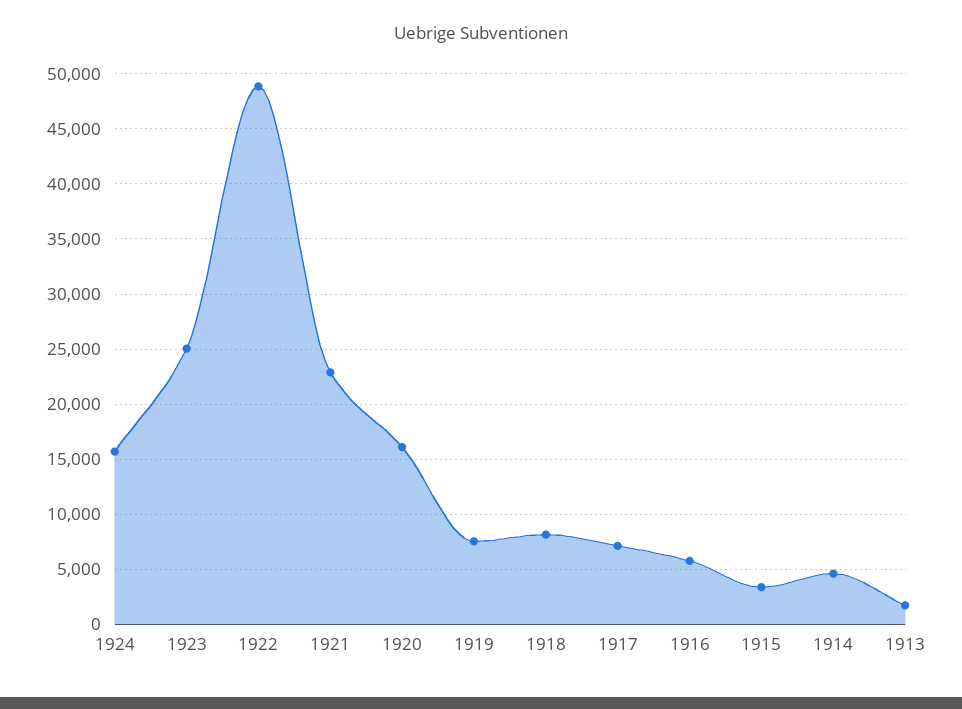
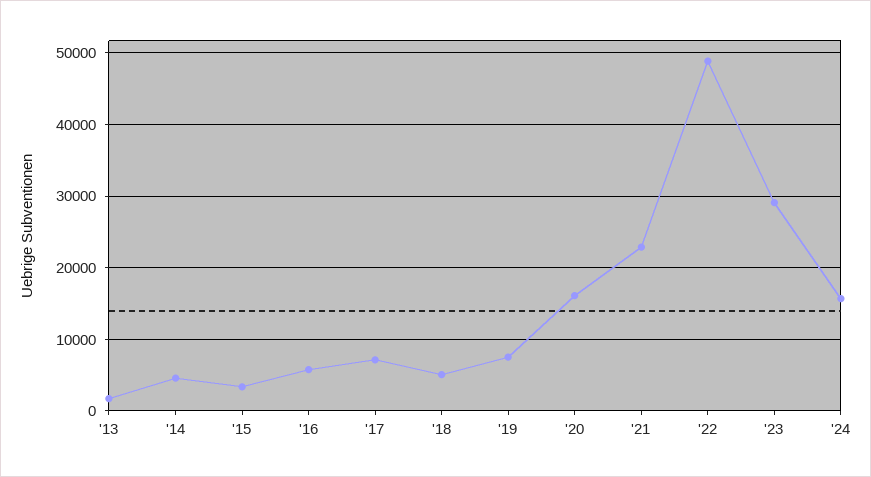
1923: 25000 -> 29000
1918: 8000 -> 5000

